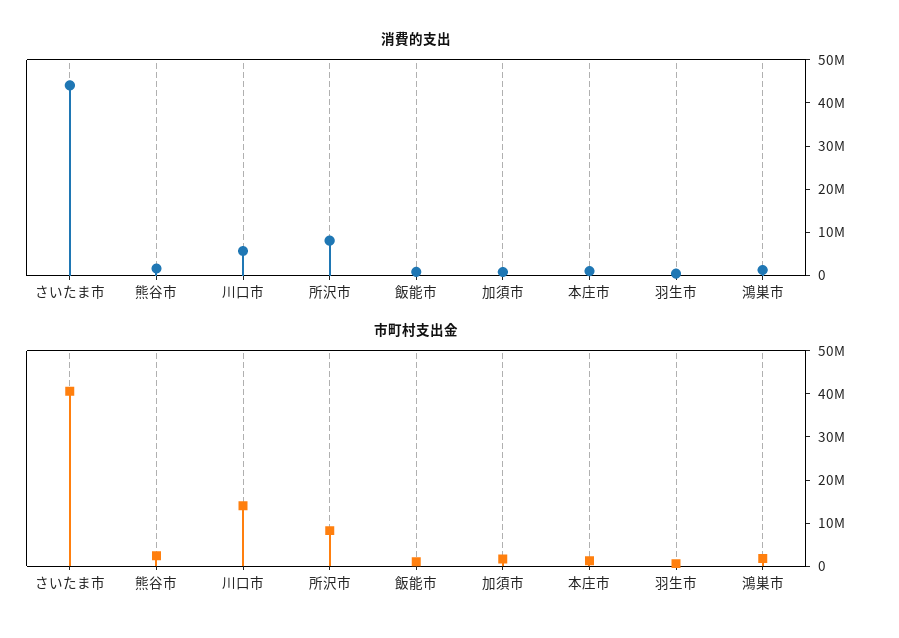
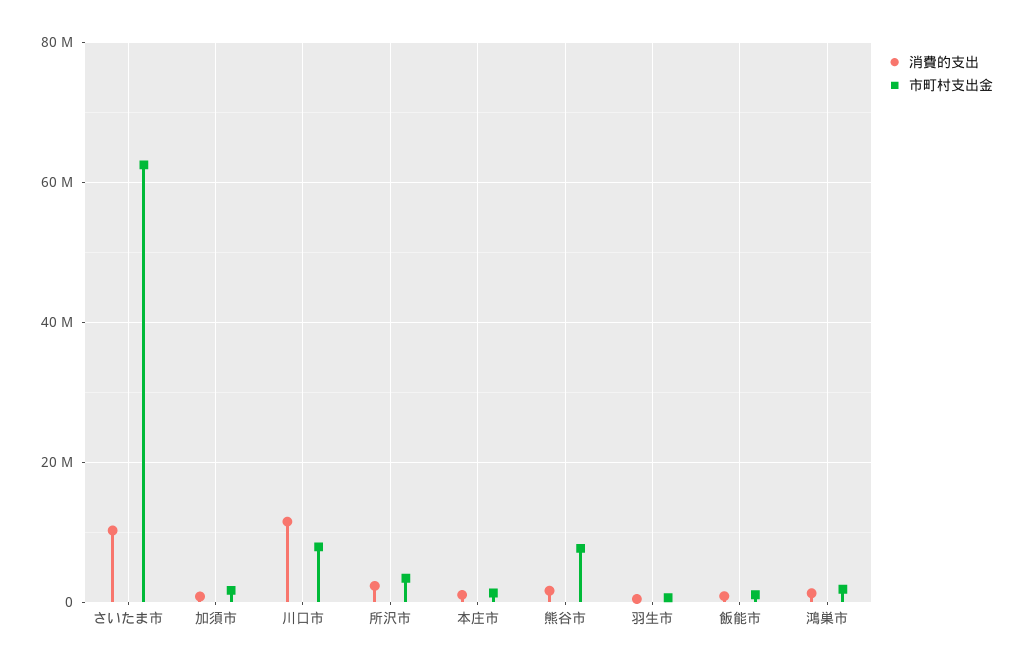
消費的支出, さいたま市: 44000000 -> 10000000
消費的支出, 川口市: 6000000 -> 12000000
消費的支出, 所沢市: 8000000 -> 2000000
市町村支出金, さいたま市: 40000000 -> 62000000
市町村支出金, 熊谷市: 2000000 -> 8000000
市町村支出金, 川口市: 14000000 -> 8000000
市町村支出金, 所沢市: 8000000 -> 4000000

